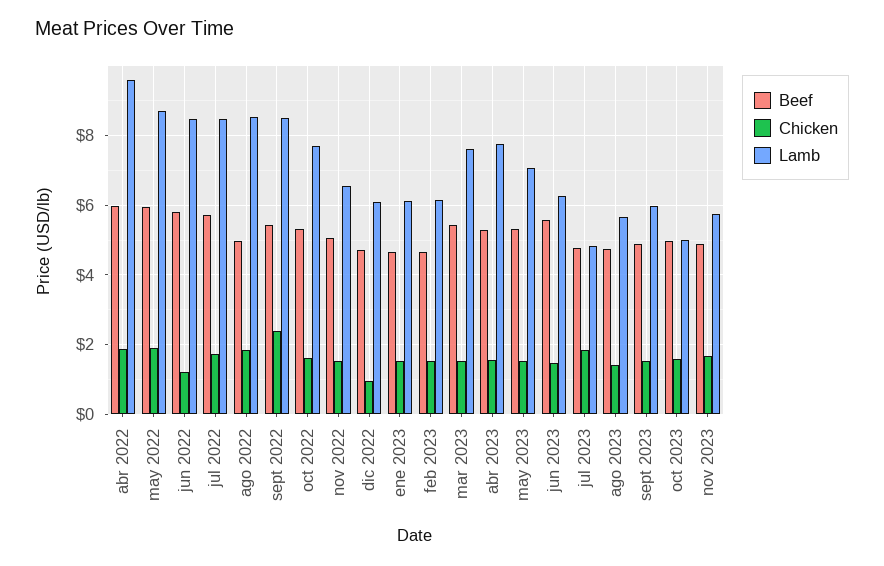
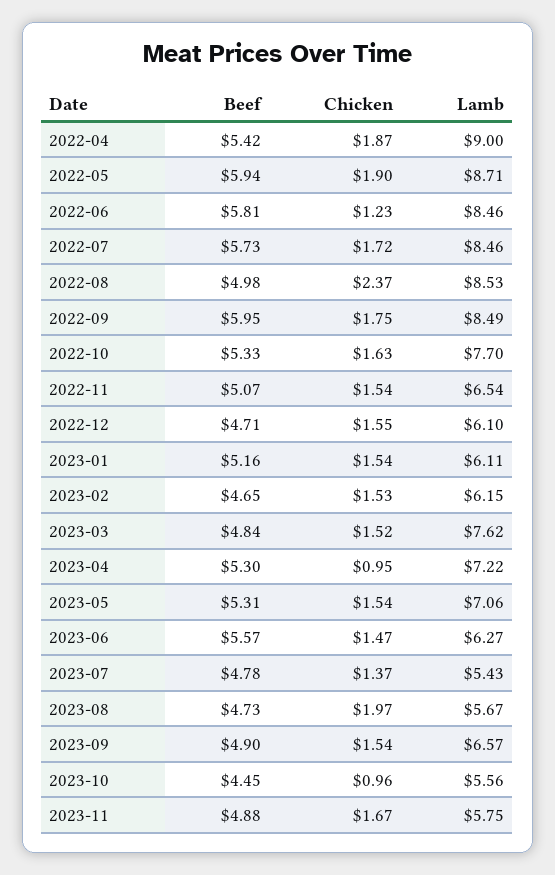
Beef, abr 2022: 6 -> 5.42
Lamb, abr 2022: 9.6 -> 9
Chicken, ago 2022: 1.8 -> 2.37
Beef, sept 2022: 5.4 -> 5.95
Chicken, sept 2022: 2.4 -> 1.75
Chicken, dic 2022: 1 -> 1.55
Beef, ene 2023: 4.6 -> 5.16
Beef, mar 2023: 5.4 -> 4.84
Chicken, abr 2023: 1.6 -> 0.95
Lamb, abr 2023: 7.8 -> 7.22
Chicken, jul 2023: 1.8 -> 1.37
Lamb, jul 2023: 4.8 -> 5.43
Chicken, ago 2023: 1.4 -> 1.97
Lamb, sept 2023: 6 -> 6.57
Beef, oct 2023: 5 -> 4.45
Chicken, oct 2023: 1.6 -> 0.96
Lamb, oct 2023: 5 -> 5.56

